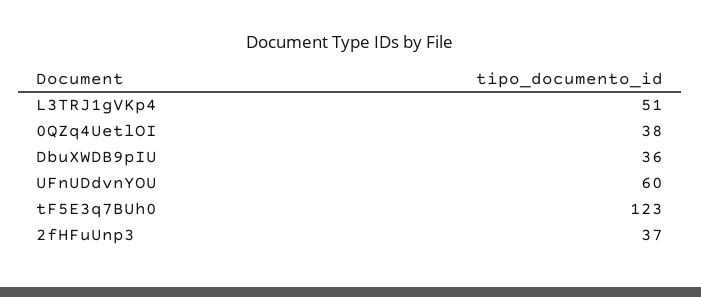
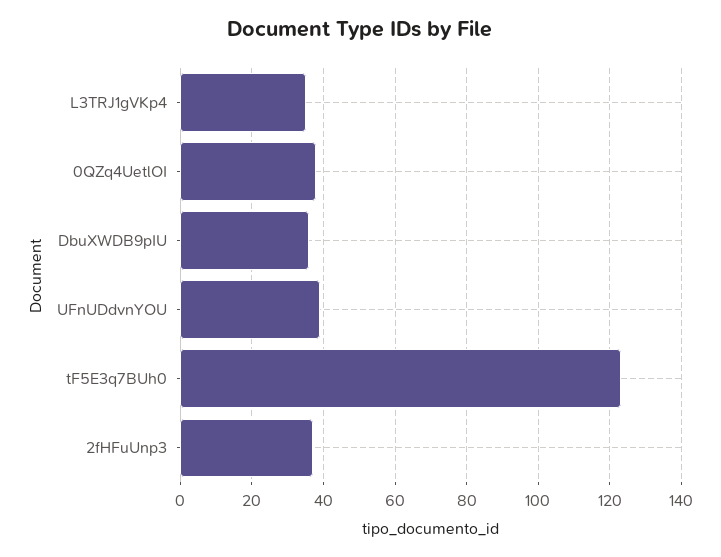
L3TRJ1gVKp4: 51 -> 35
UFnUDdvnYOU: 60 -> 40

